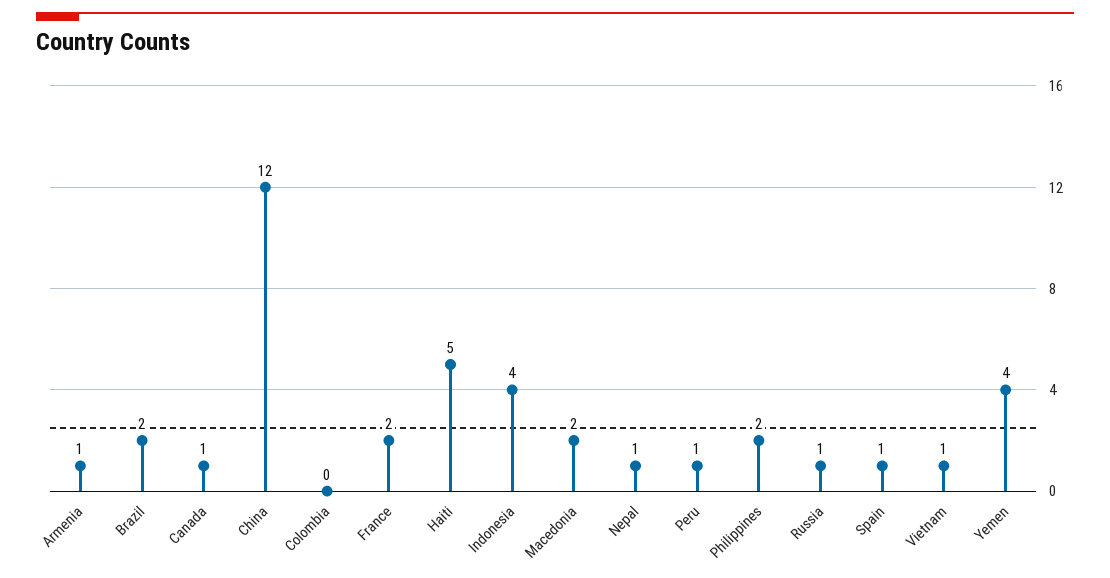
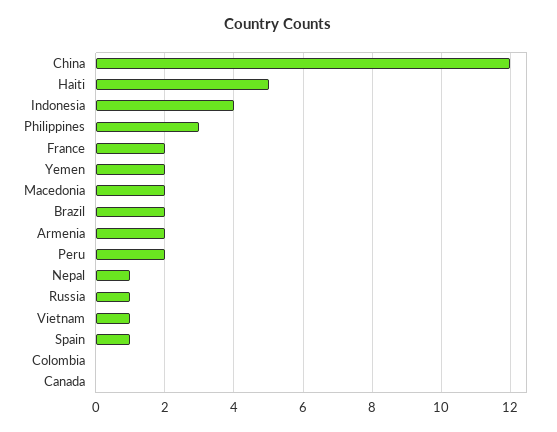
Armenia: 1 -> 2
Canada: 1 -> 0
Peru: 1 -> 2
Philippines: 2 -> 3
Yemen: 4 -> 2

